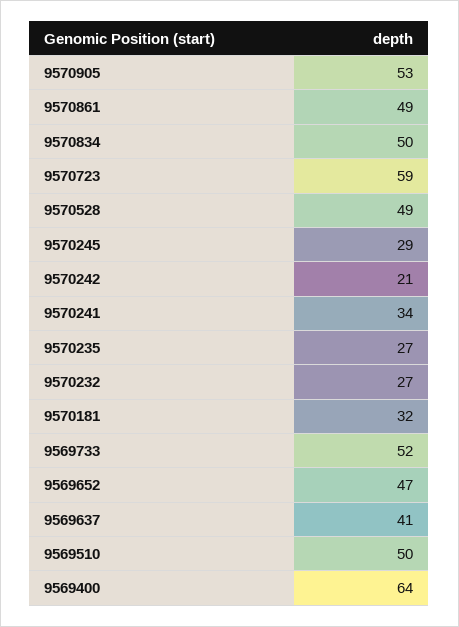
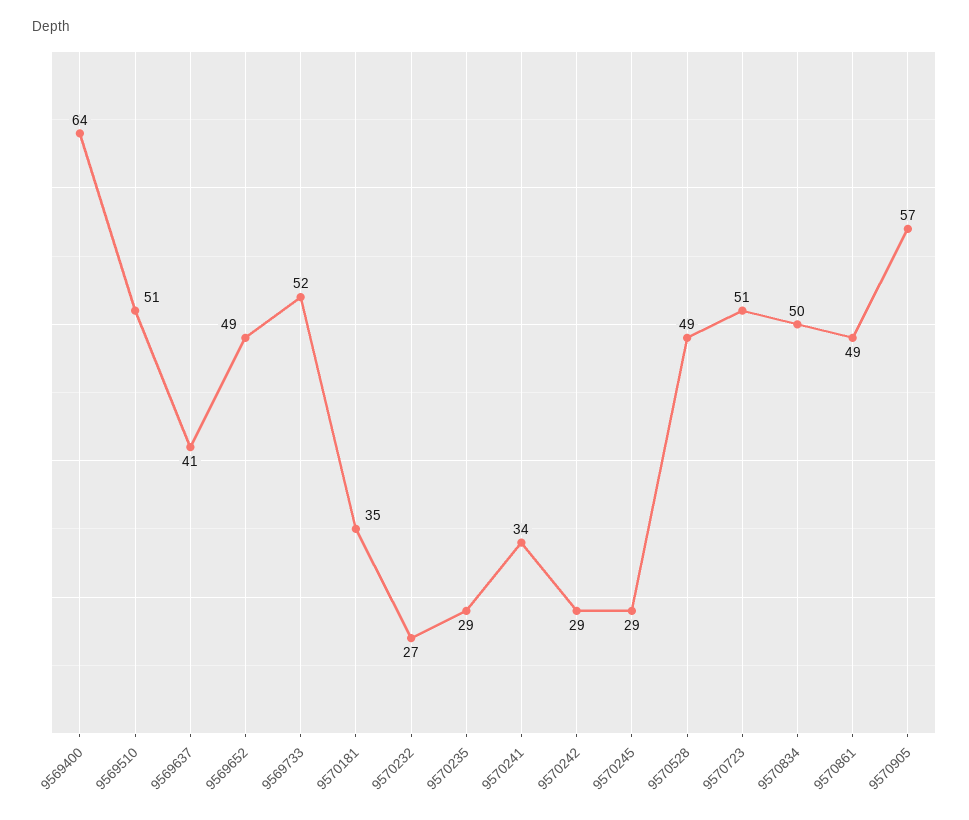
9570905: 53 -> 57
9570723: 59 -> 51
9570242: 21 -> 29
9570235: 27 -> 29
9570181: 32 -> 35
9569652: 47 -> 49
9569510: 50 -> 51

